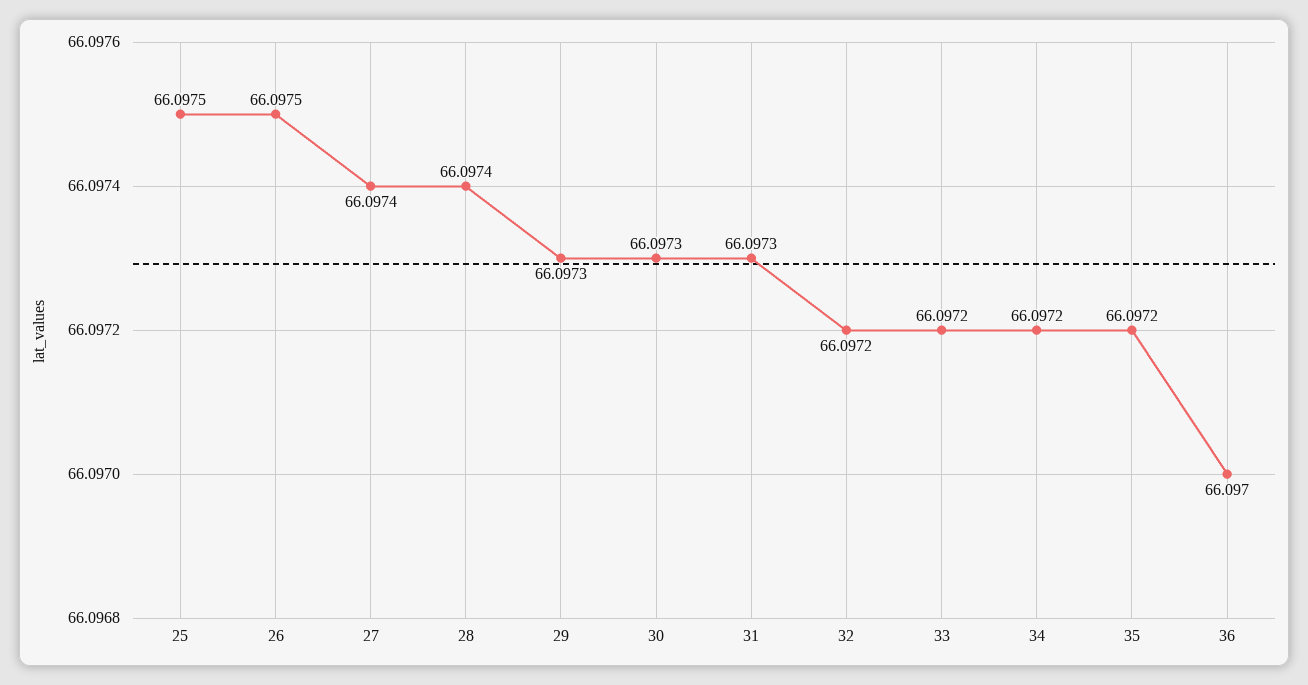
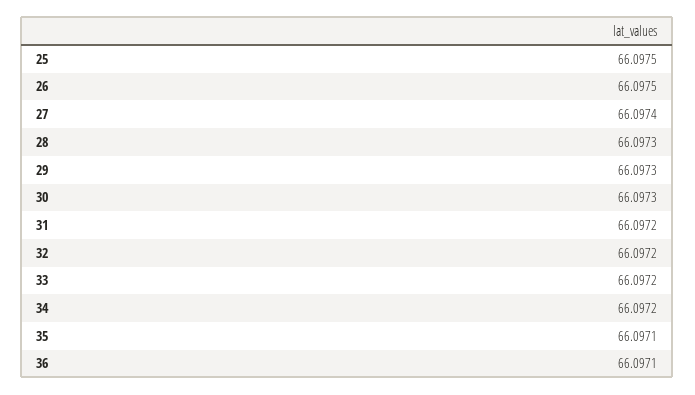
28: 66.0974 -> 66.0973
31: 66.0973 -> 66.0972
35: 66.0972 -> 66.0971
36: 66.097 -> 66.0971

